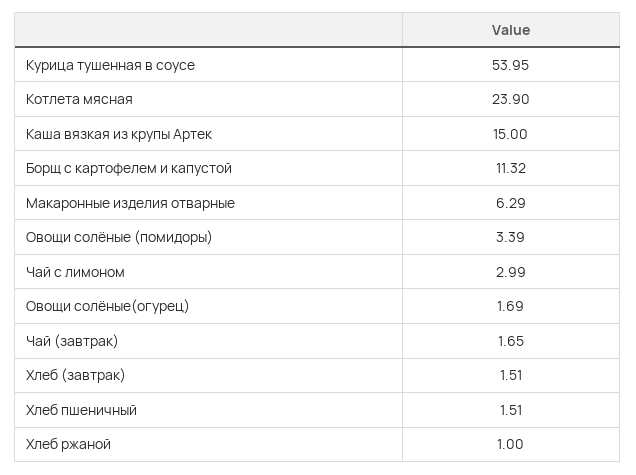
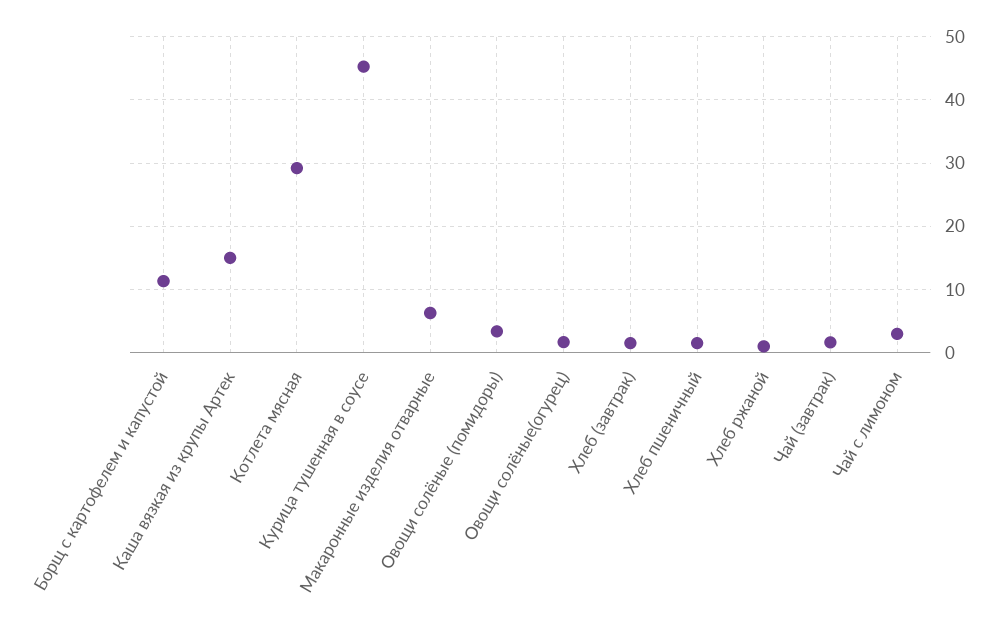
Курица тушенная в соусе: 53.95 -> 45
Котлета мясная: 23.9 -> 29

